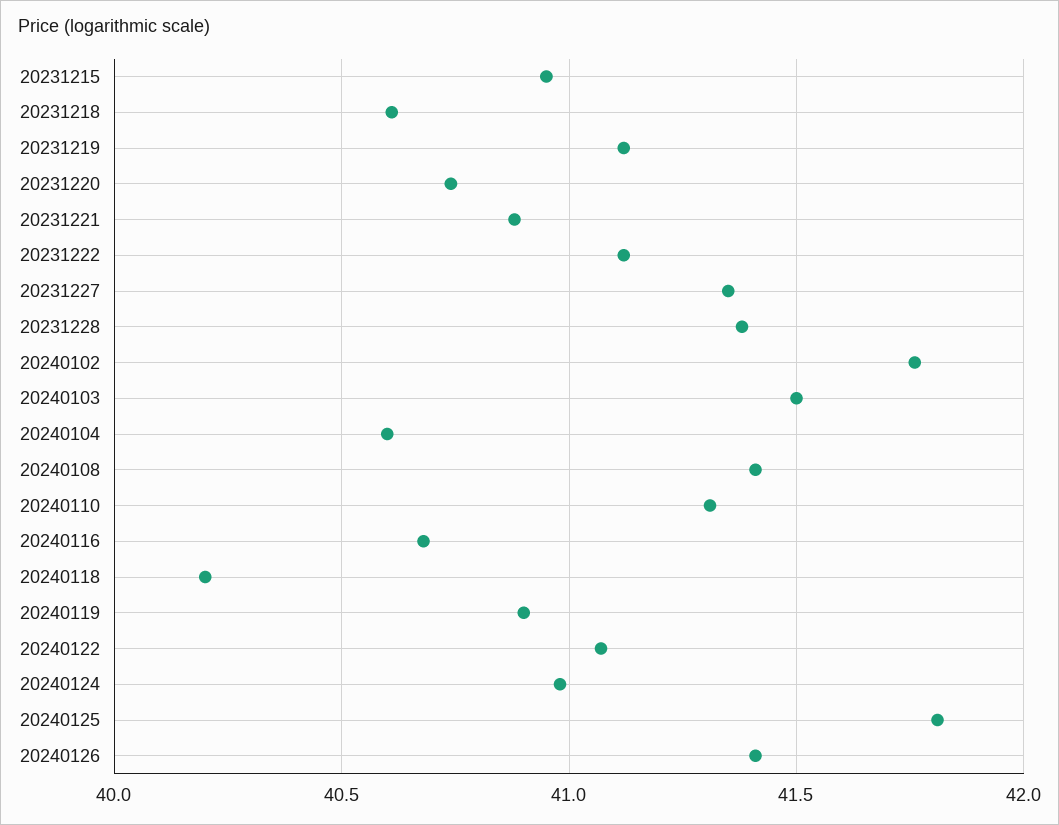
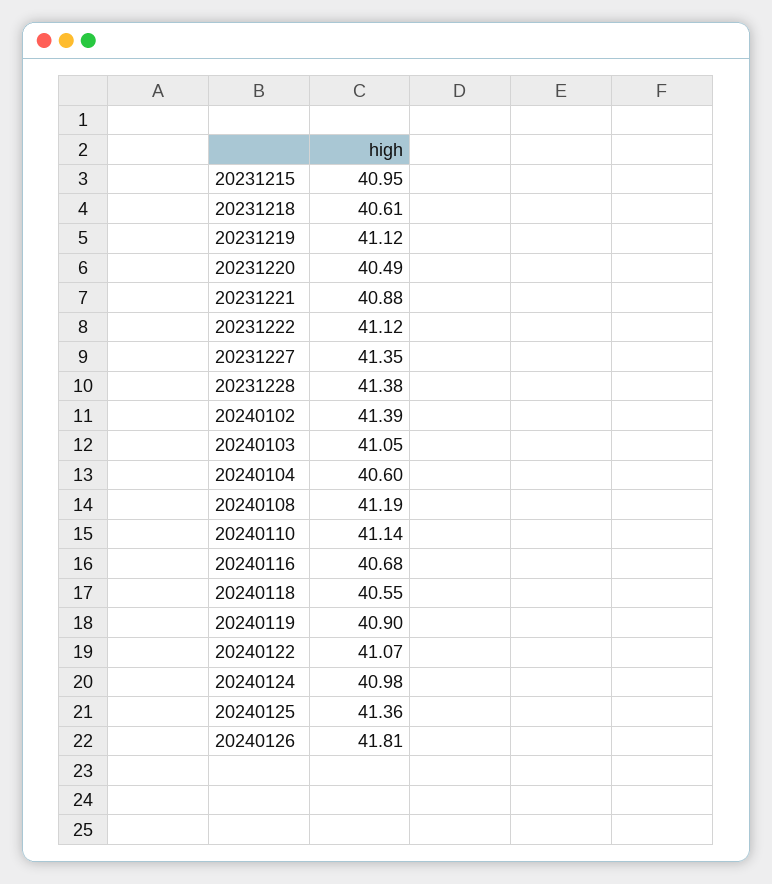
20231220: 40.75 -> 40.49
20240102: 41.75 -> 41.39
20240103: 41.5 -> 41.05
20240108: 41.4 -> 41.19
20240110: 41.3 -> 41.14
20240118: 40.2 -> 40.55
20240125: 41.8 -> 41.36
20240126: 41.4 -> 41.81

